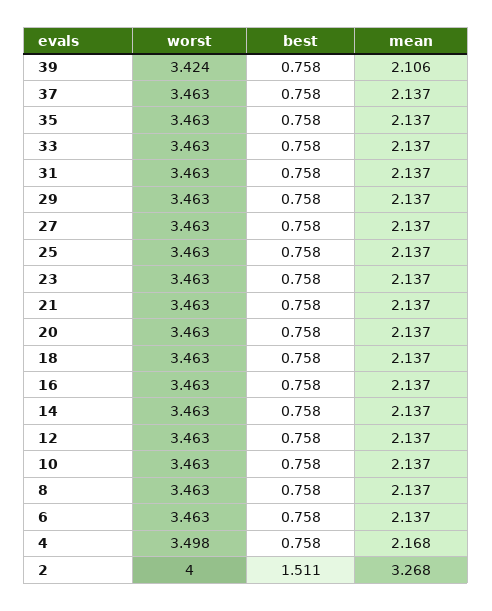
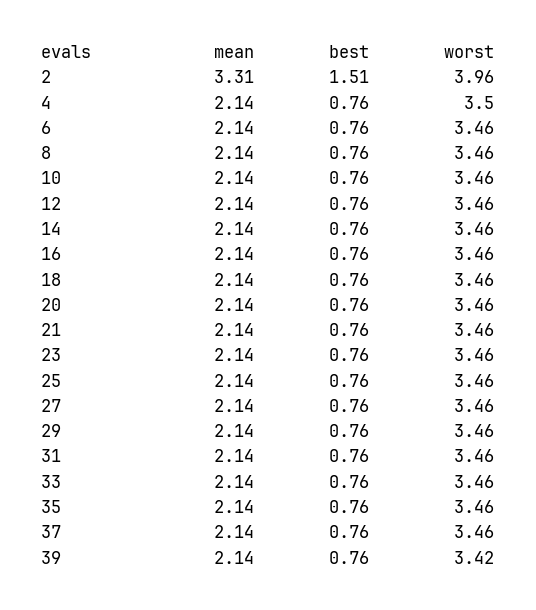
mean, 39: 2.106 -> 2.14
mean, 4: 2.168 -> 2.14
worst, 2: 4 -> 3.96
mean, 2: 3.268 -> 3.31

